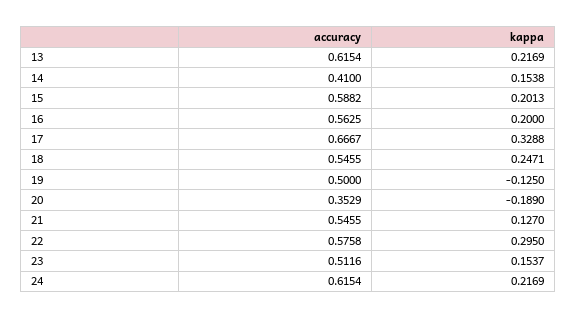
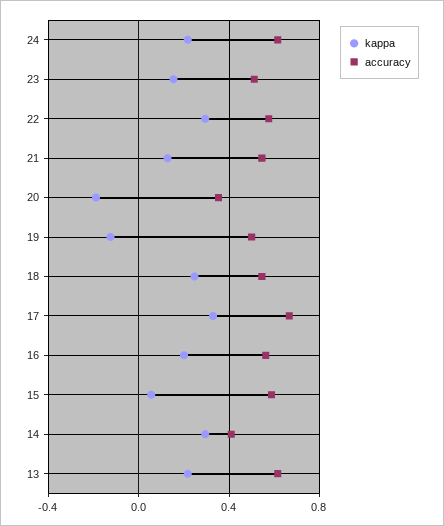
kappa, 14: 0.1538 -> 0.3
kappa, 15: 0.2013 -> 0.05

